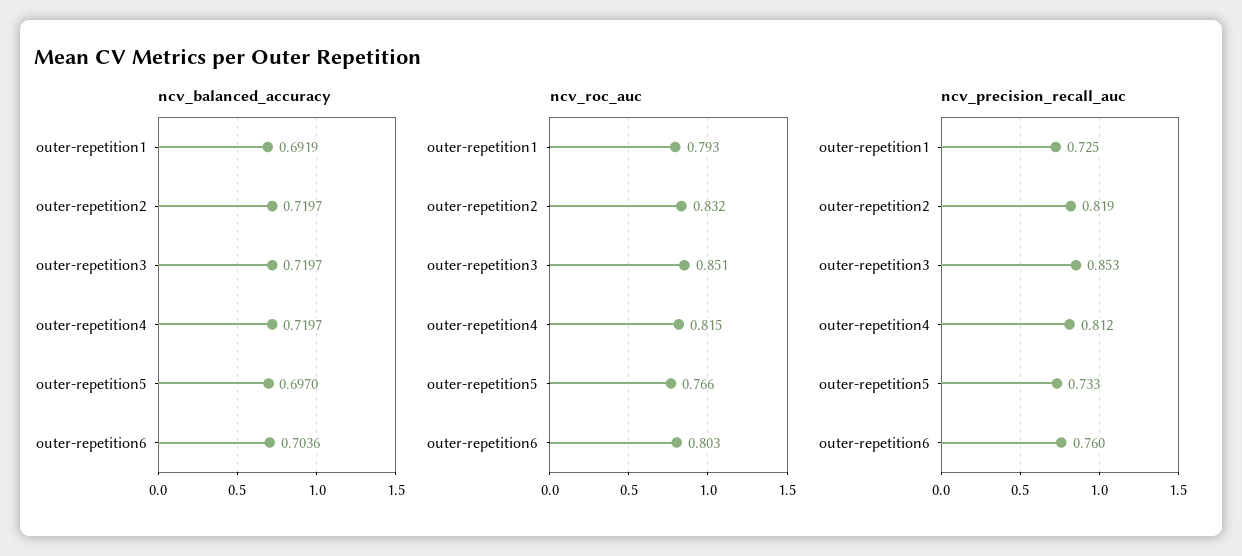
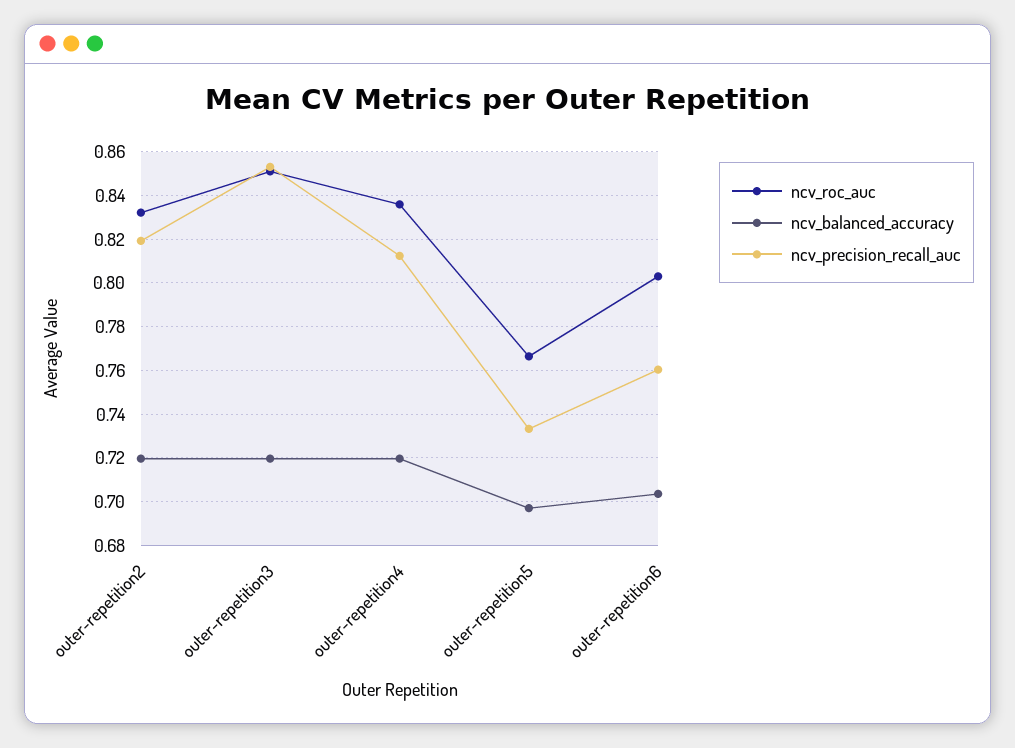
ncv_balanced_accuracy, outer-repetition1: 0.6919 -> none
ncv_roc_auc, outer-repetition1: 0.793 -> none
ncv_roc_auc, outer-repetition4: 0.815 -> 0.835
ncv_precision_recall_auc, outer-repetition1: 0.725 -> none

